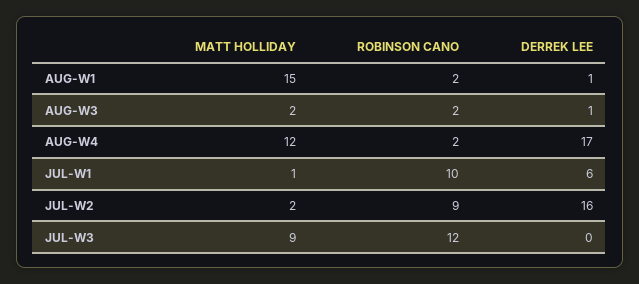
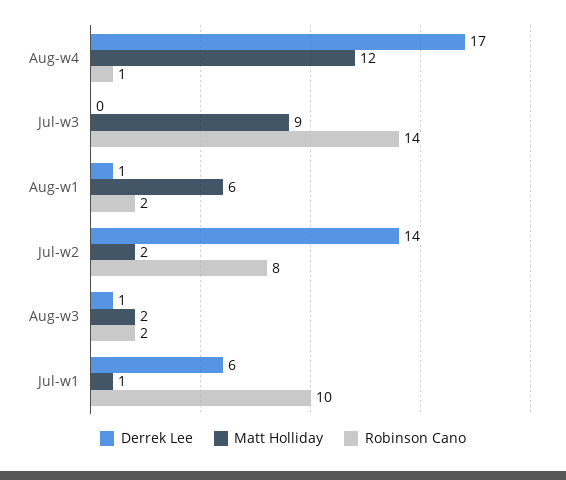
MATT HOLLIDAY, AUG-W1: 15 -> 6
ROBINSON CANO, AUG-W4: 2 -> 1
ROBINSON CANO, JUL-W2: 9 -> 8
DERREK LEE, JUL-W2: 16 -> 14
ROBINSON CANO, JUL-W3: 12 -> 14

